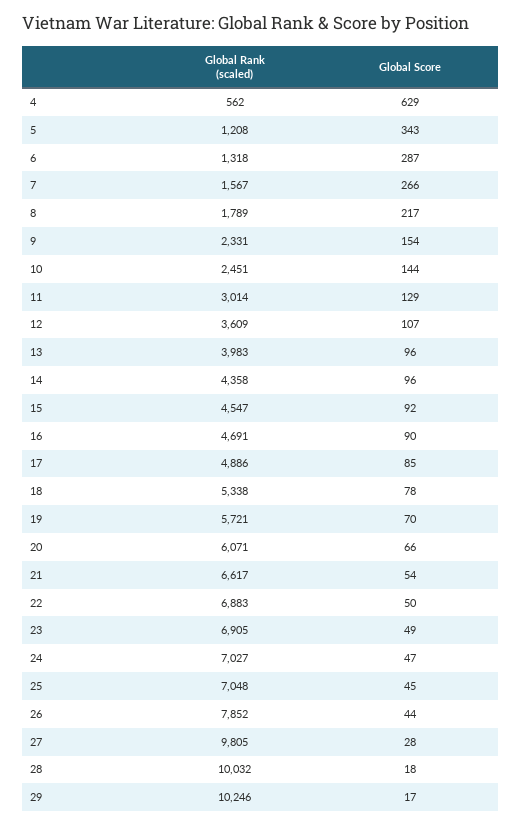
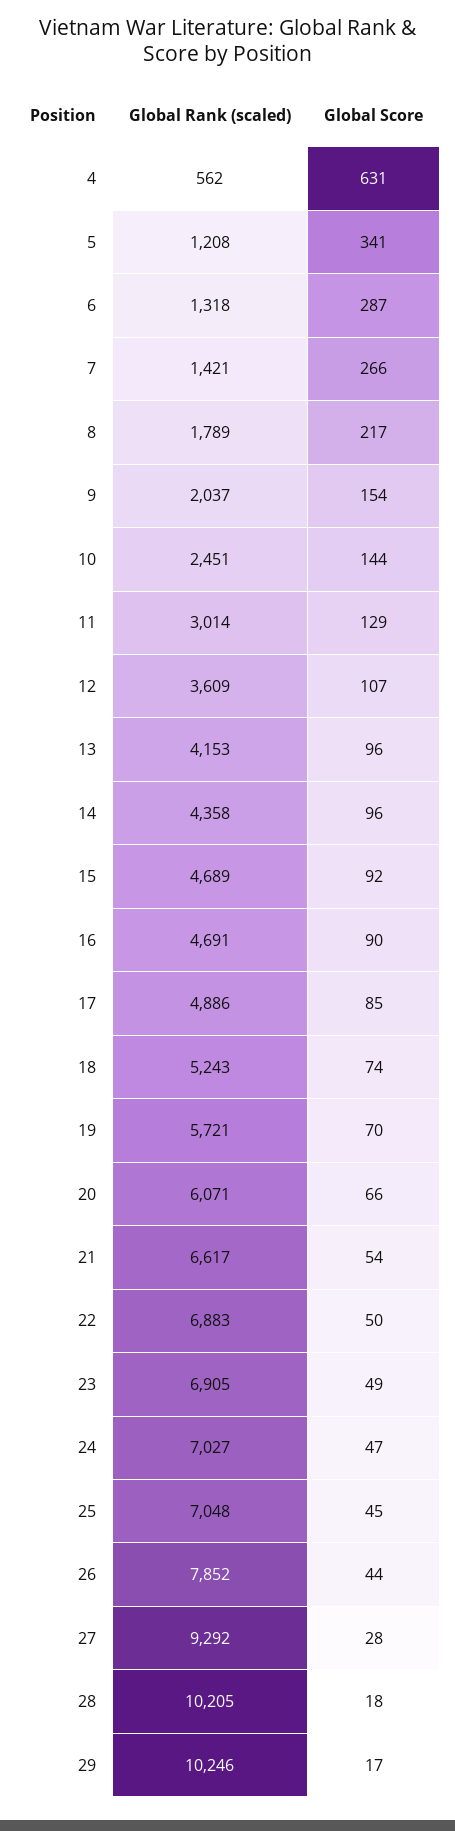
Global Score, 4: 629 -> 631
Global Score, 5: 343 -> 341
Global Rank (scaled), 7: 1567 -> 1421
Global Rank (scaled), 9: 2331 -> 2037
Global Rank (scaled), 13: 3983 -> 4153
Global Rank (scaled), 15: 4547 -> 4689
Global Rank (scaled), 18: 5338 -> 5243
Global Score, 18: 78 -> 74
Global Rank (scaled), 27: 9805 -> 9292
Global Rank (scaled), 28: 10032 -> 10205

